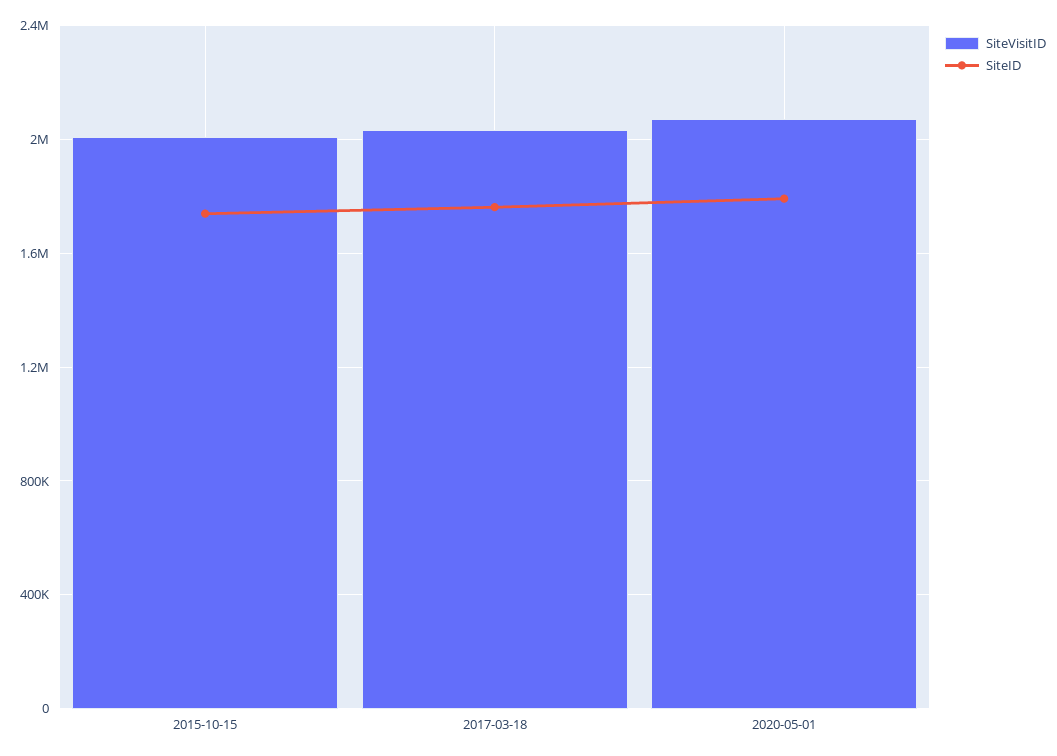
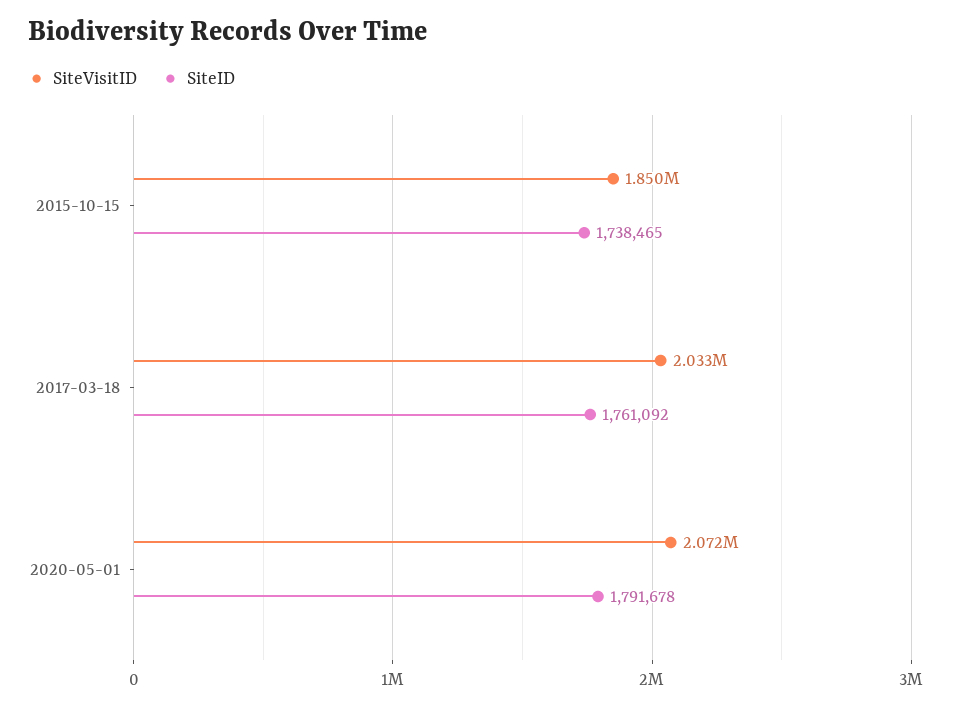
SiteVisitID, 2015-10-15: 2000000 -> 1850000

